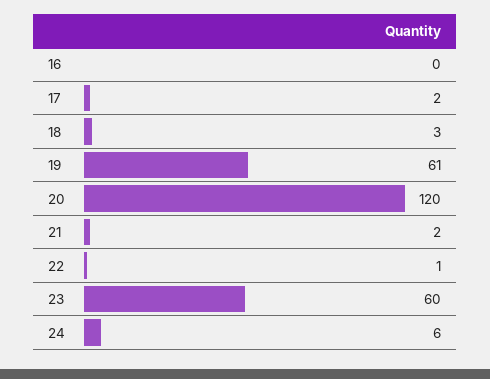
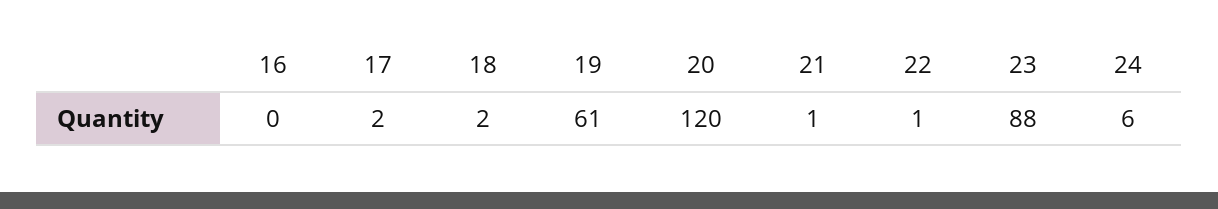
18: 3 -> 2
21: 2 -> 1
23: 60 -> 88

